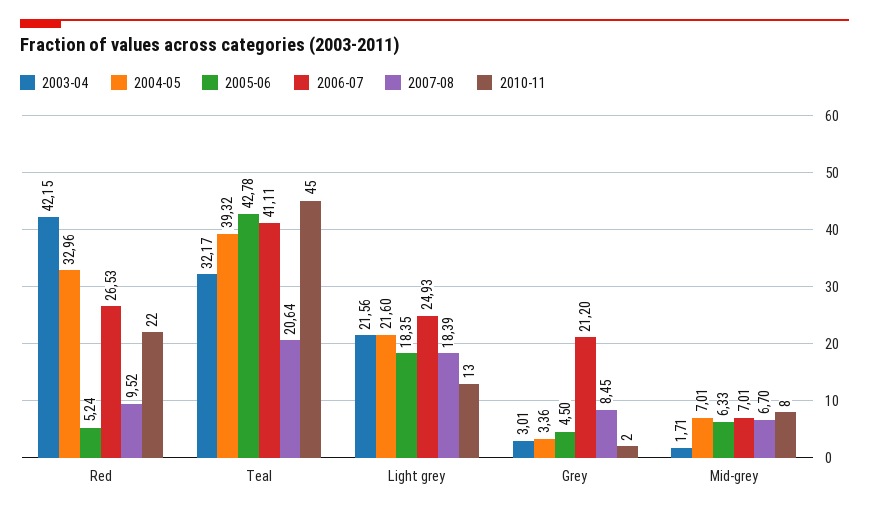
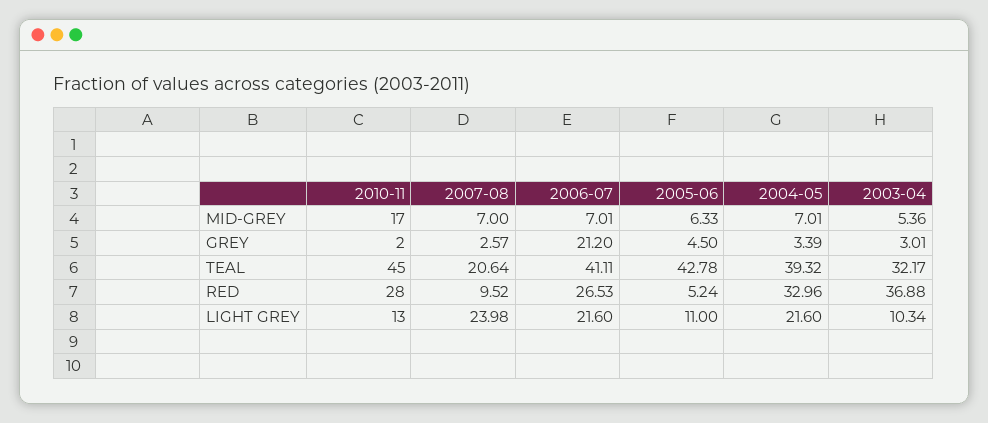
2003-04, Red: 42.15 -> 36.88
2010-11, Red: 22 -> 28
2003-04, Light grey: 21.56 -> 10.34
2005-06, Light grey: 18.35 -> 11
2006-07, Light grey: 24.93 -> 21.6
2007-08, Light grey: 18.39 -> 23.98
2004-05, Grey: 3.36 -> 3.39
2007-08, Grey: 8.45 -> 2.57
2003-04, Mid-grey: 1.71 -> 5.36
2007-08, Mid-grey: 6.7 -> 7
2010-11, Mid-grey: 8 -> 17

